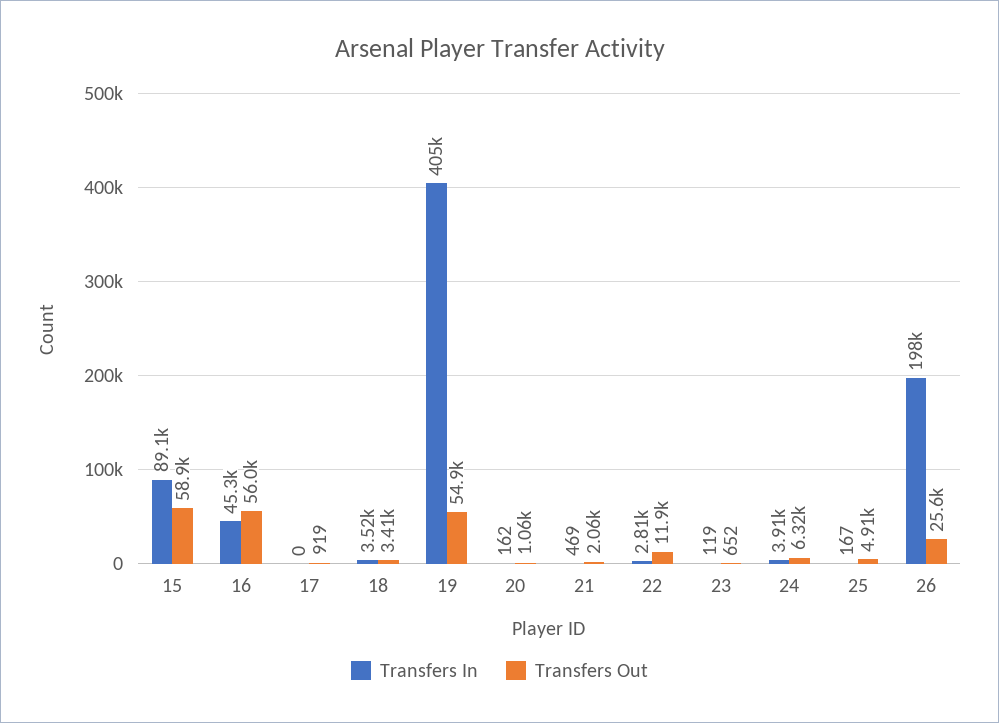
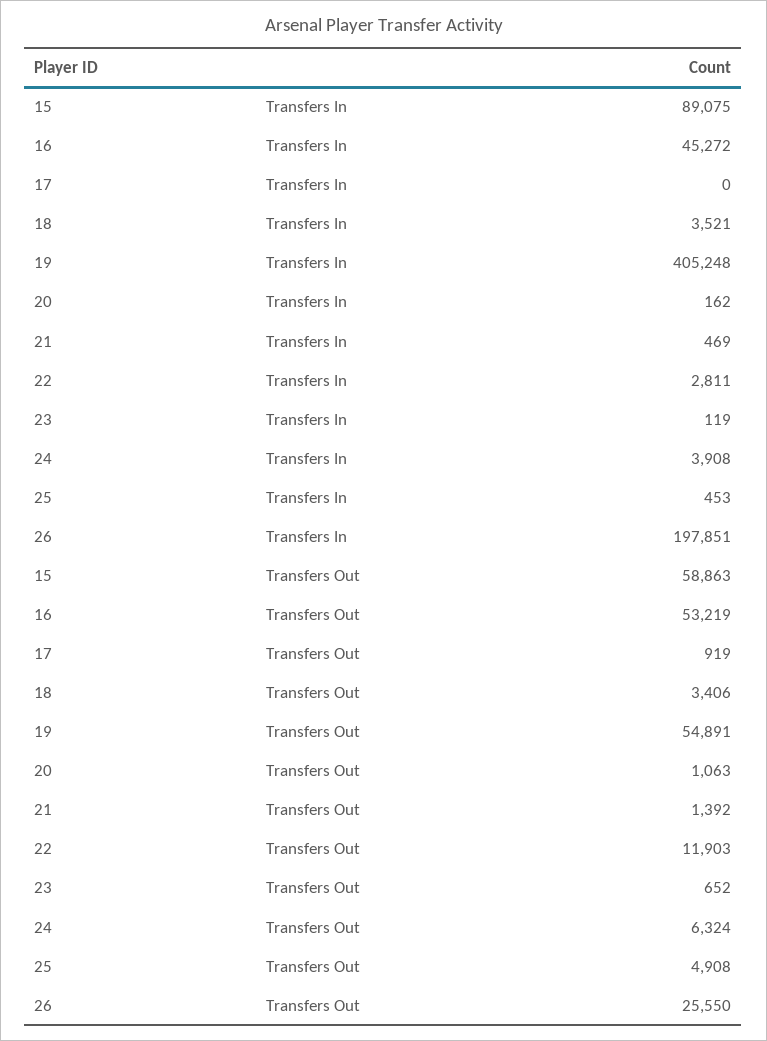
Transfers Out, 16: 56000 -> 53219
Transfers Out, 21: 2060 -> 1392
Transfers In, 25: 167 -> 453

